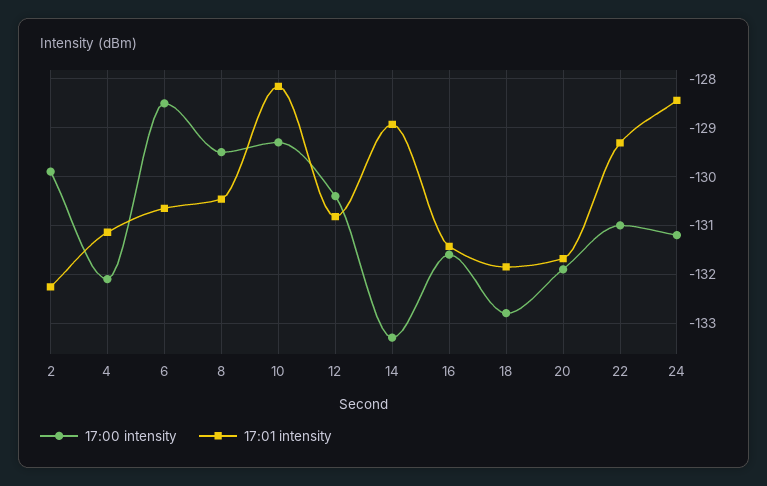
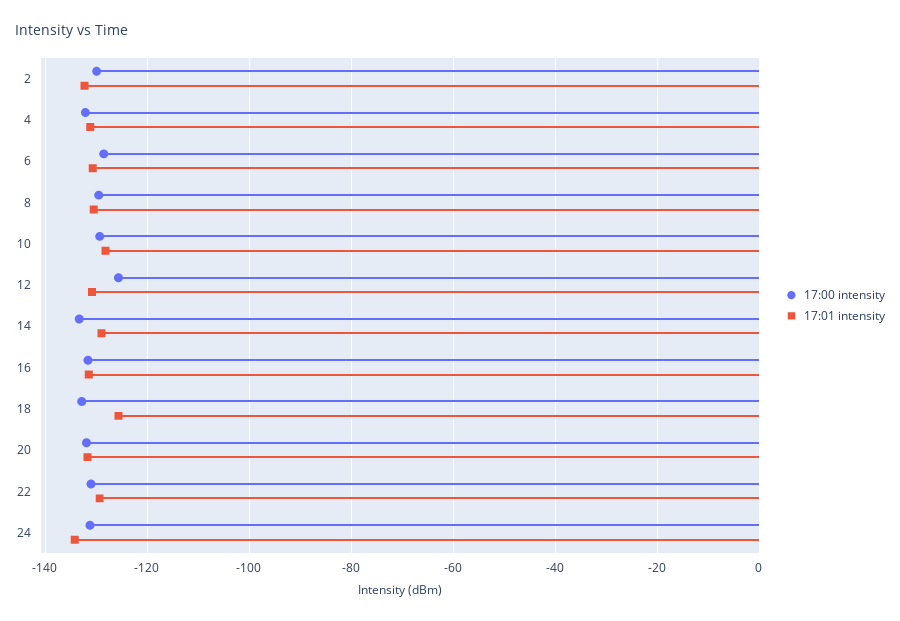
17:00 intensity, 12: -130.4 -> -126
17:01 intensity, 18: -131.8 -> -126
17:01 intensity, 24: -128.4 -> -134

